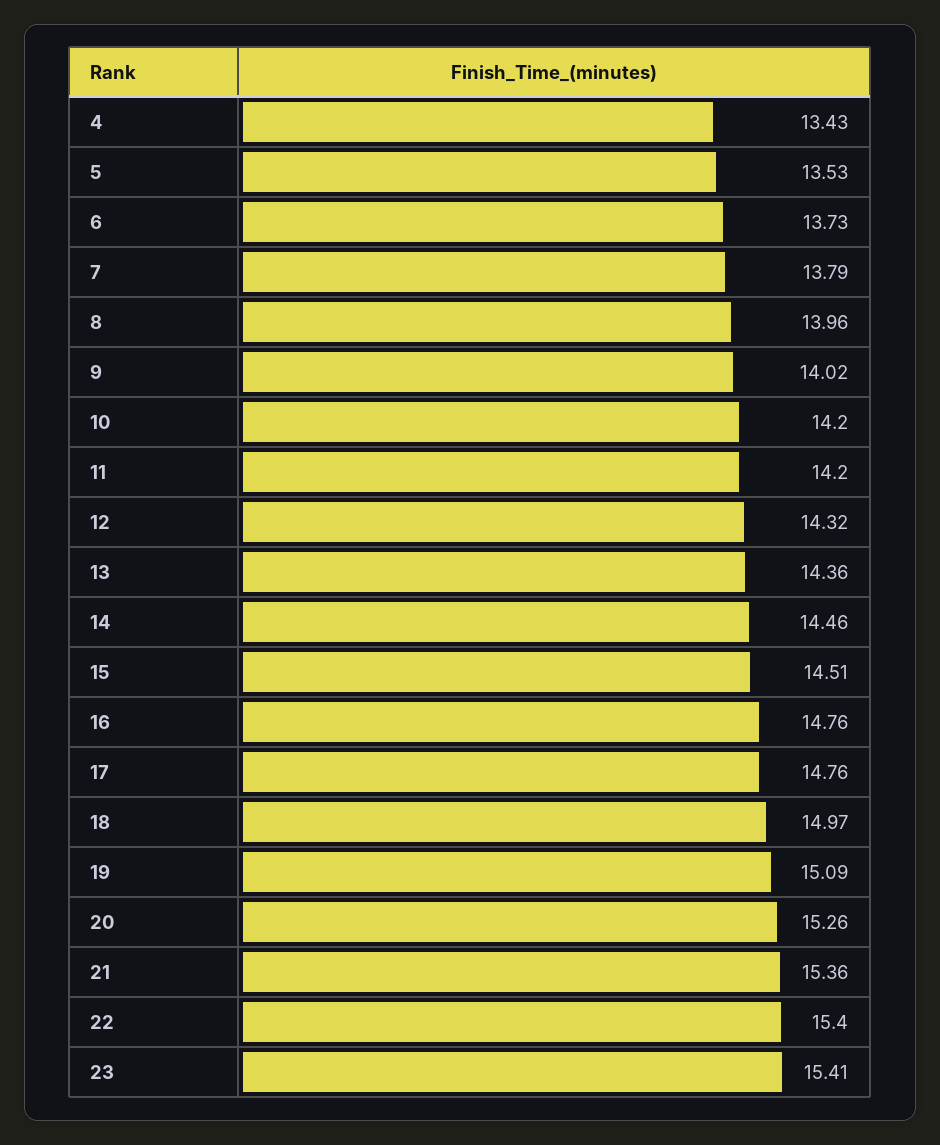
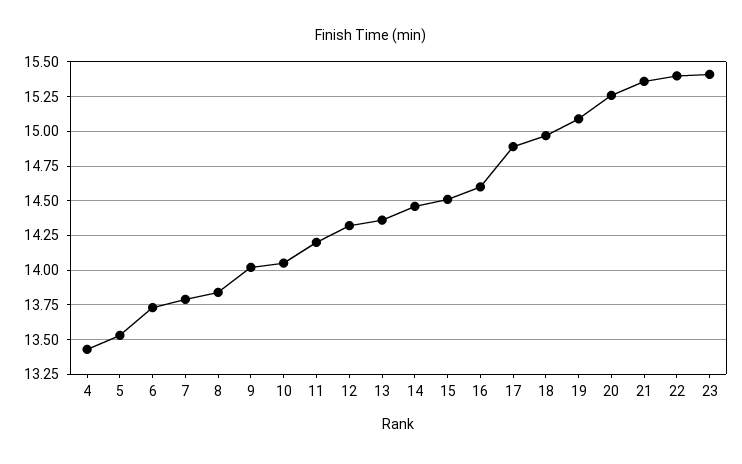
8: 13.96 -> 13.85
10: 14.2 -> 14.05
16: 14.76 -> 14.6
17: 14.76 -> 14.9

